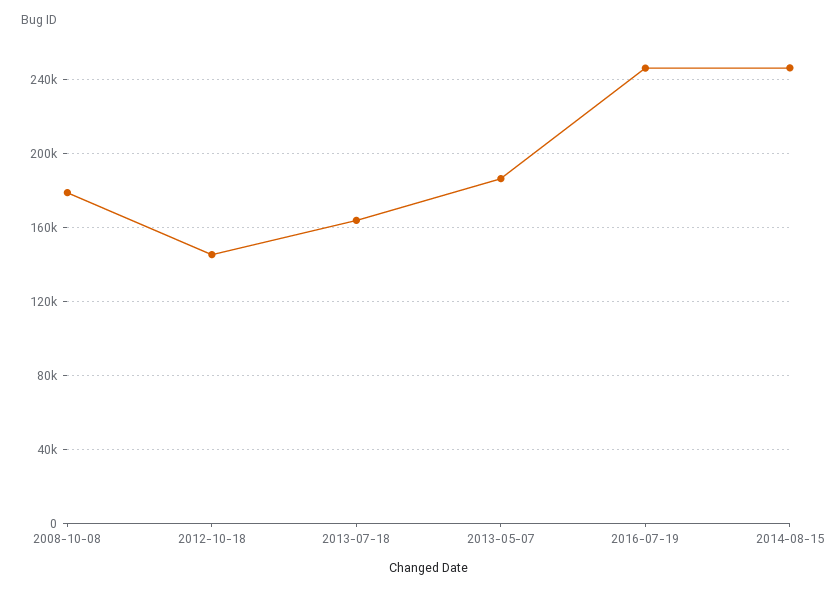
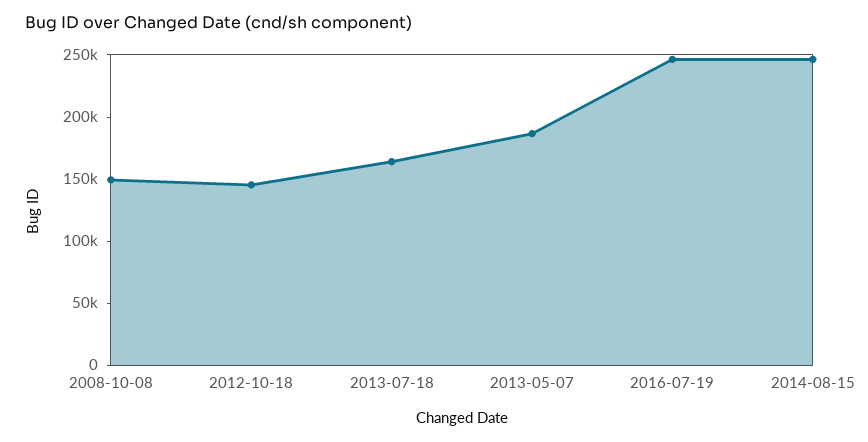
2008-10-08: 180000 -> 150000

